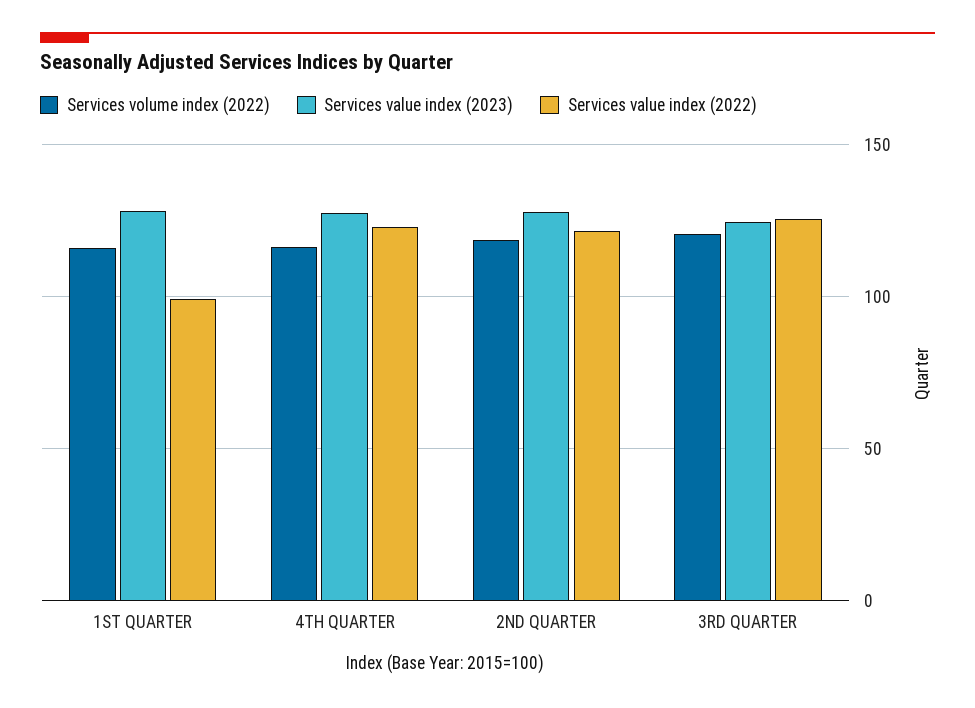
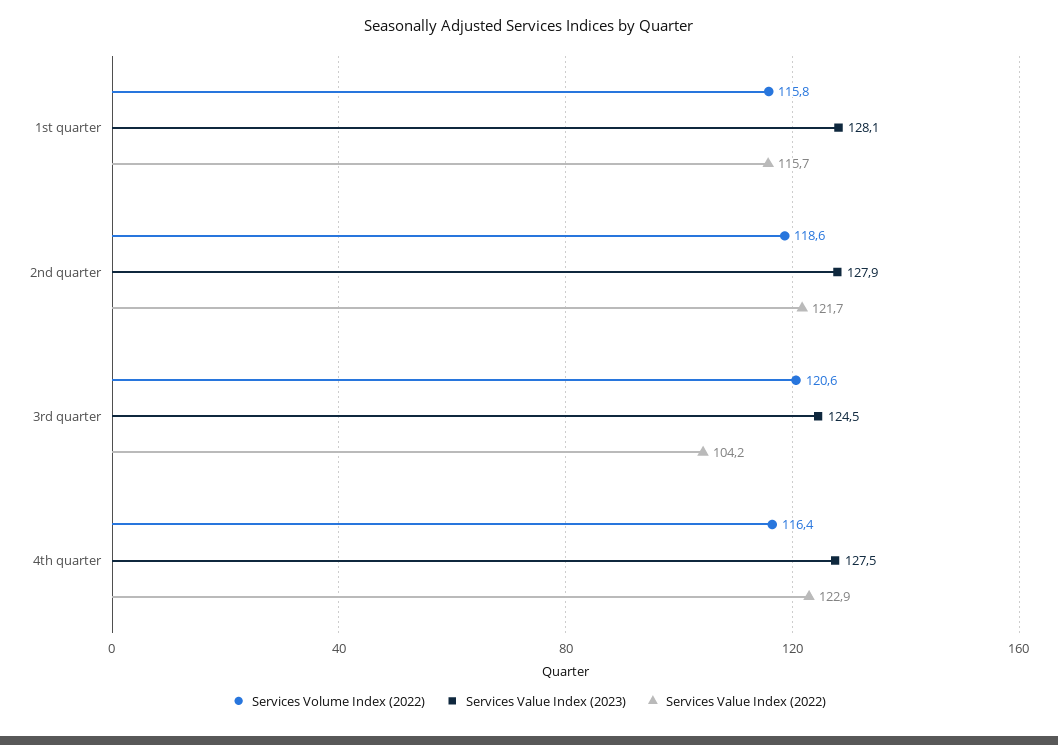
Services value index (2022), 1ST QUARTER: 100 -> 115.7
Services value index (2022), 3RD QUARTER: 125 -> 104.2

